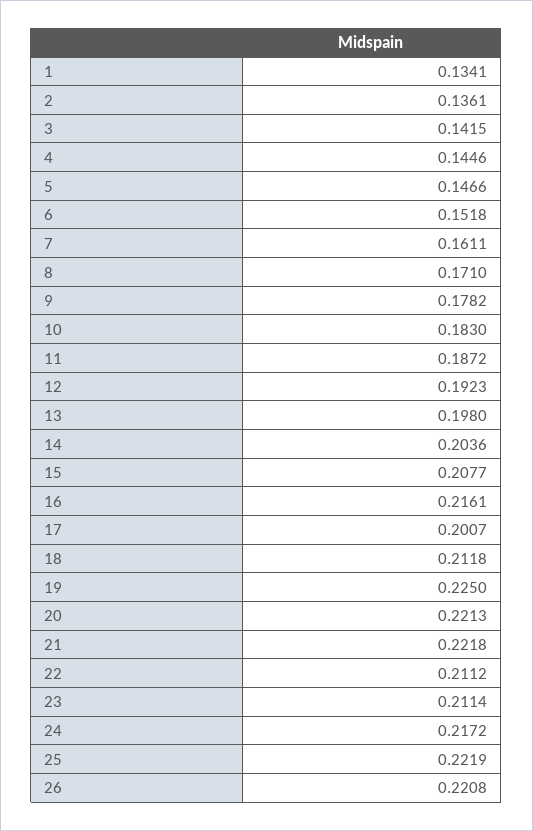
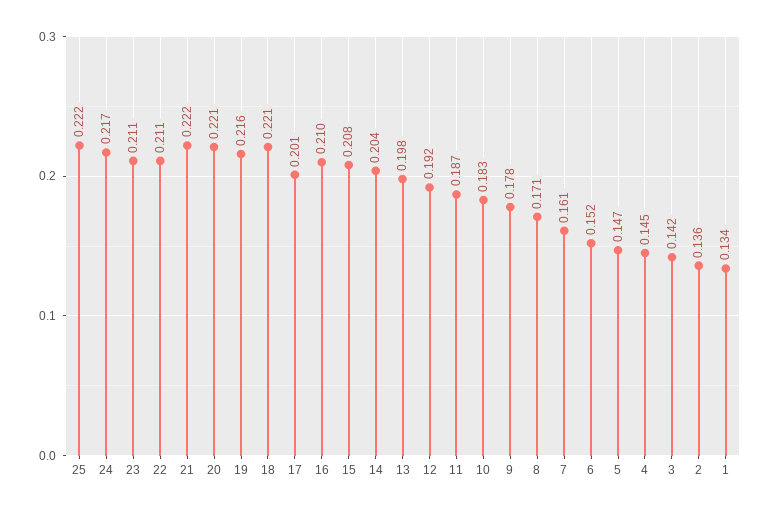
16: 0.2161 -> 0.21
18: 0.2118 -> 0.221
19: 0.225 -> 0.216
26: 0.2208 -> none

